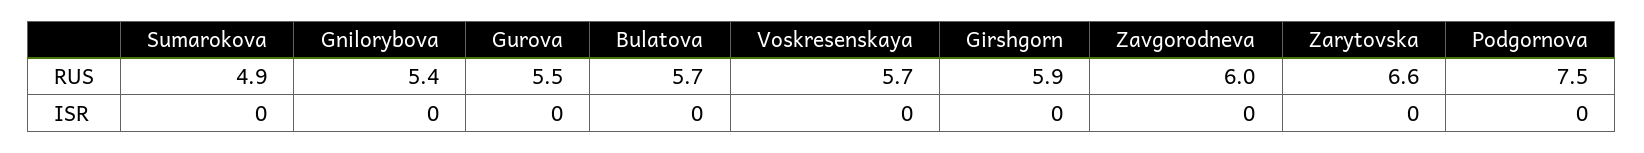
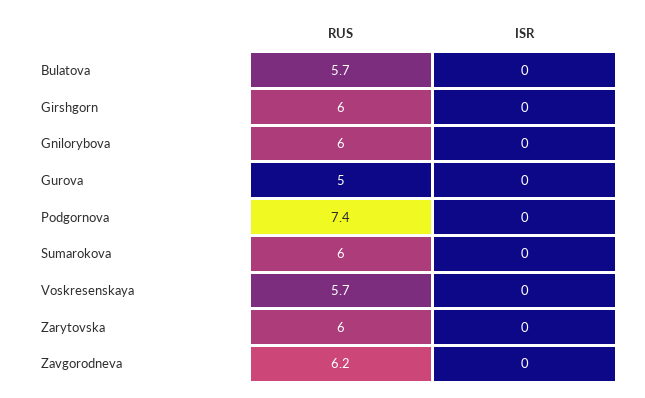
Sumarokova, RUS: 4.9 -> 6
Gnilorybova, RUS: 5.4 -> 6
Gurova, RUS: 5.5 -> 5
Girshgorn, RUS: 5.9 -> 6
Zavgorodneva, RUS: 6 -> 6.2
Zarytovska, RUS: 6.6 -> 6
Podgornova, RUS: 7.5 -> 7.4

